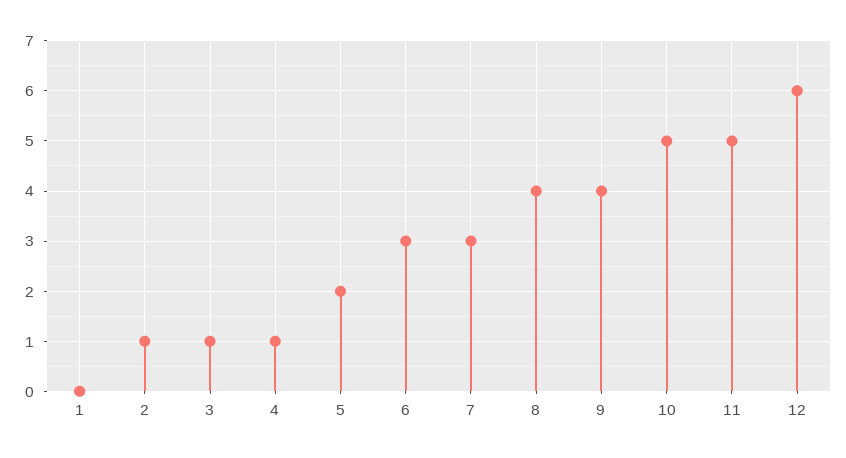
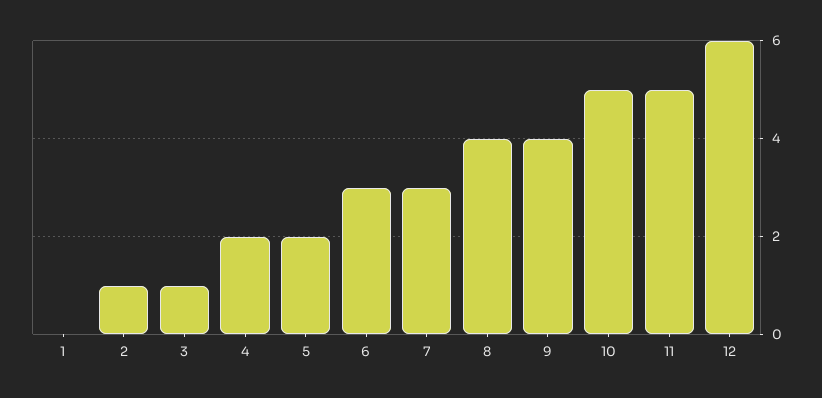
4: 1 -> 2

